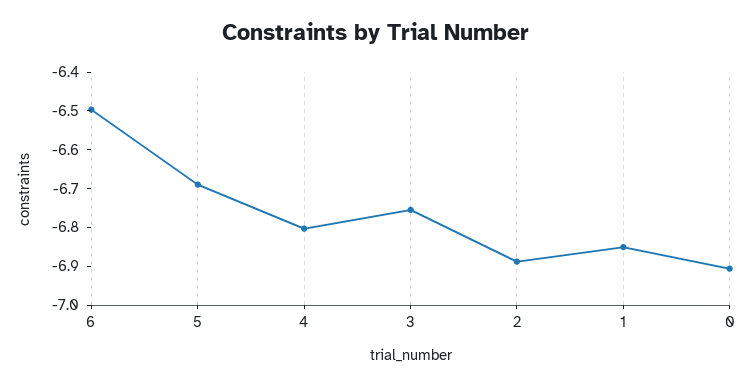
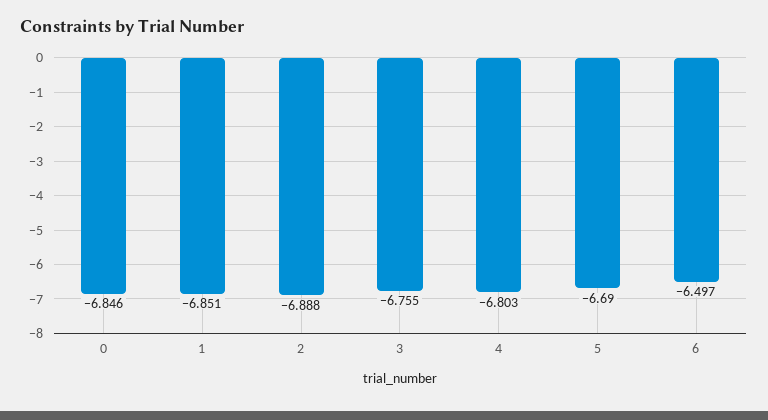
0: -6.9 -> -6.846

